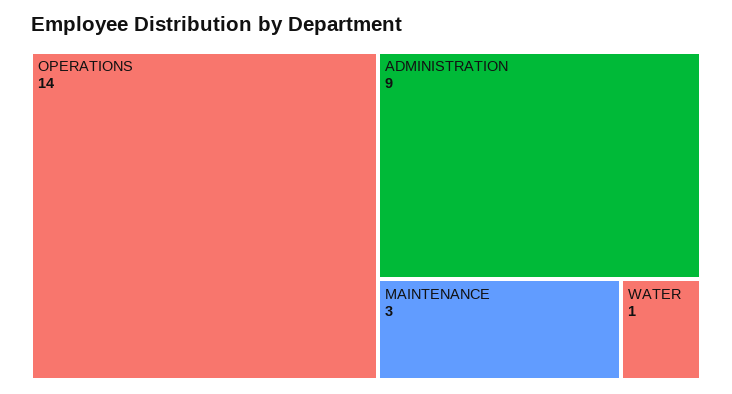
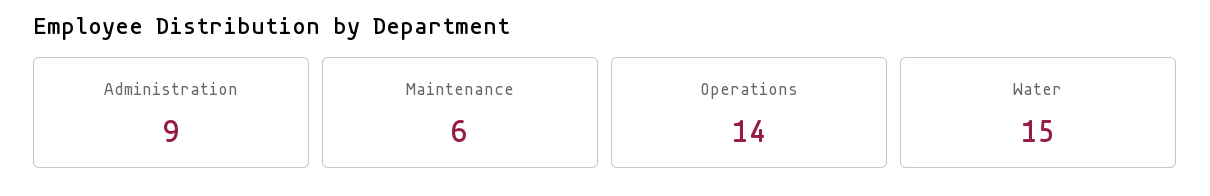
MAINTENANCE: 3 -> 6
WATER: 1 -> 15

